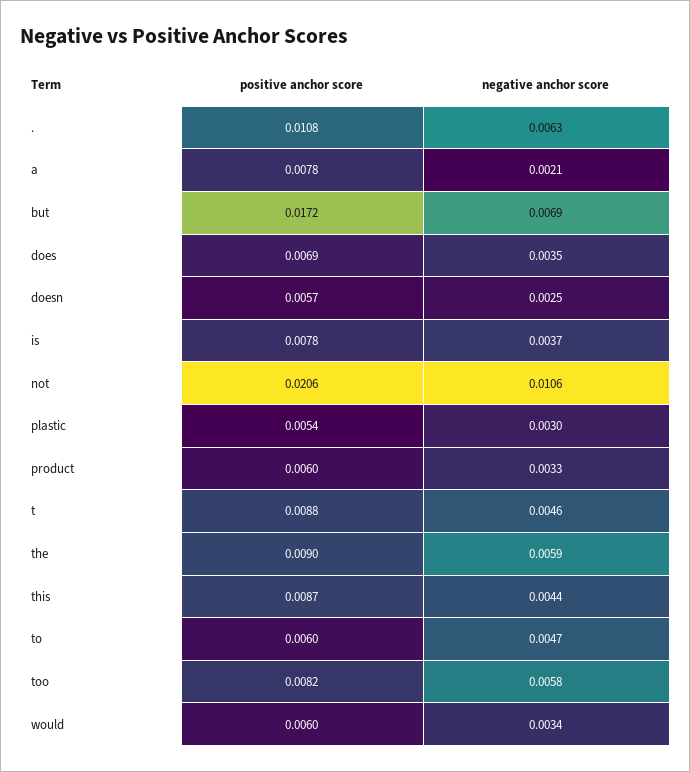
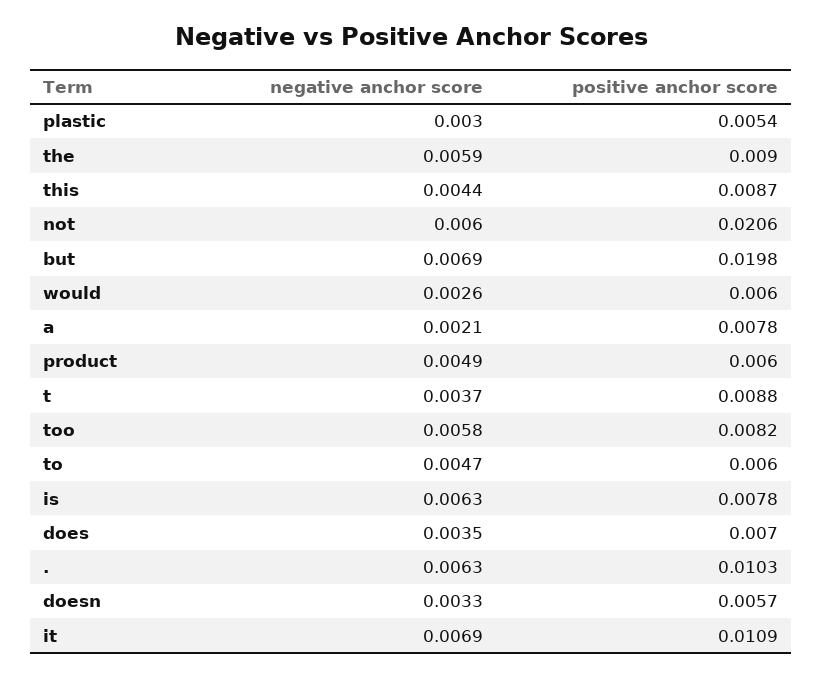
positive anchor score, .: 0.0108 -> 0.0103
positive anchor score, but: 0.0172 -> 0.0198
positive anchor score, does: 0.0069 -> 0.007
negative anchor score, doesn: 0.0025 -> 0.0033
negative anchor score, is: 0.0037 -> 0.0063
negative anchor score, not: 0.0106 -> 0.006
negative anchor score, product: 0.0033 -> 0.0049
negative anchor score, t: 0.0046 -> 0.0037
negative anchor score, would: 0.0034 -> 0.0026
negative anchor score, it: none -> 0.0069
positive anchor score, it: none -> 0.0109

